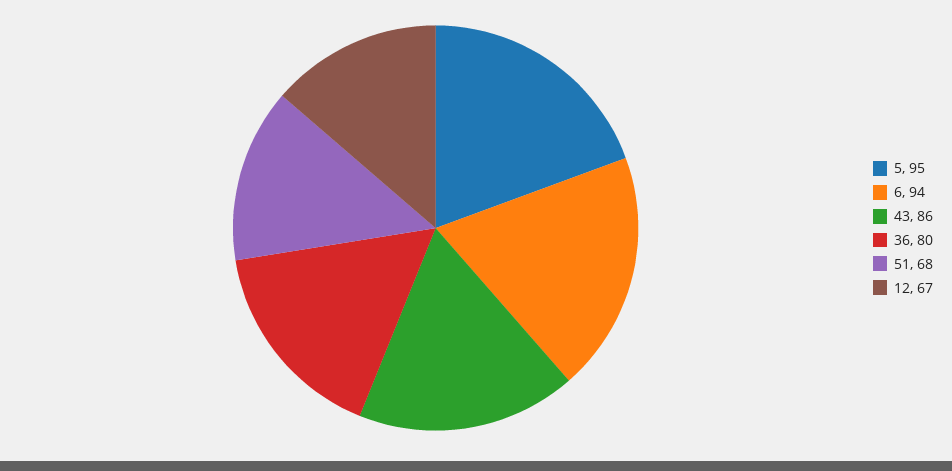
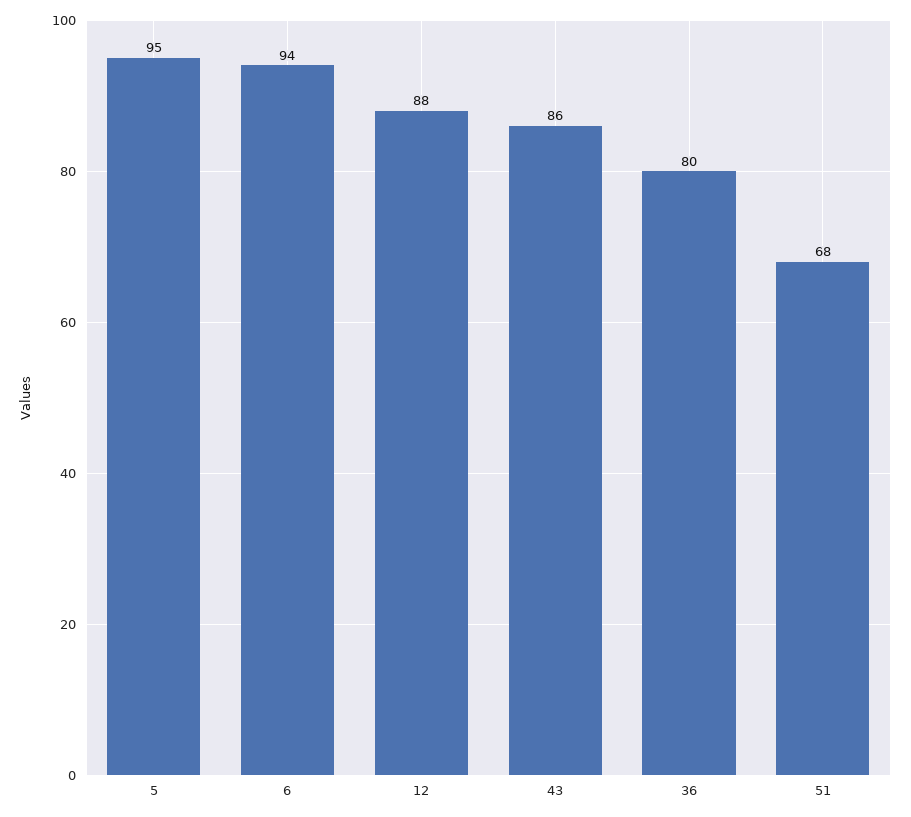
12: 67 -> 88

